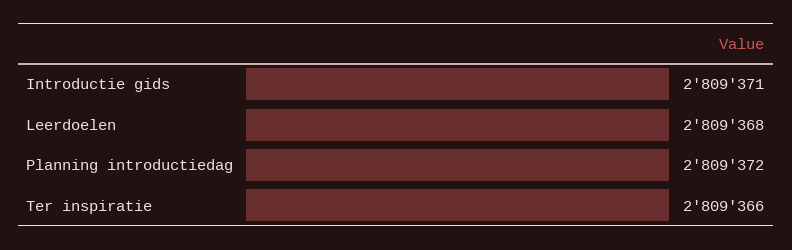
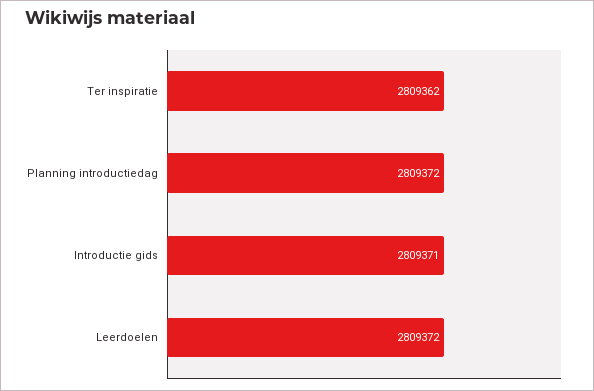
Leerdoelen: 2809368 -> 2809372
Ter inspiratie: 2809366 -> 2809362

